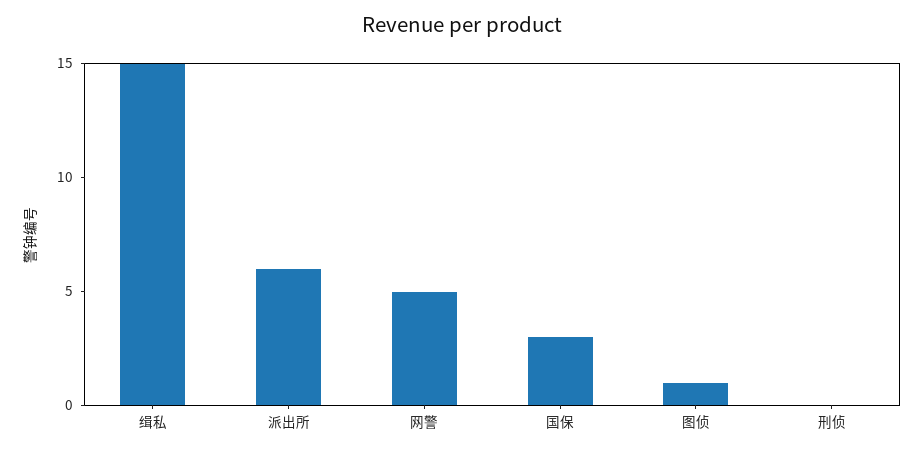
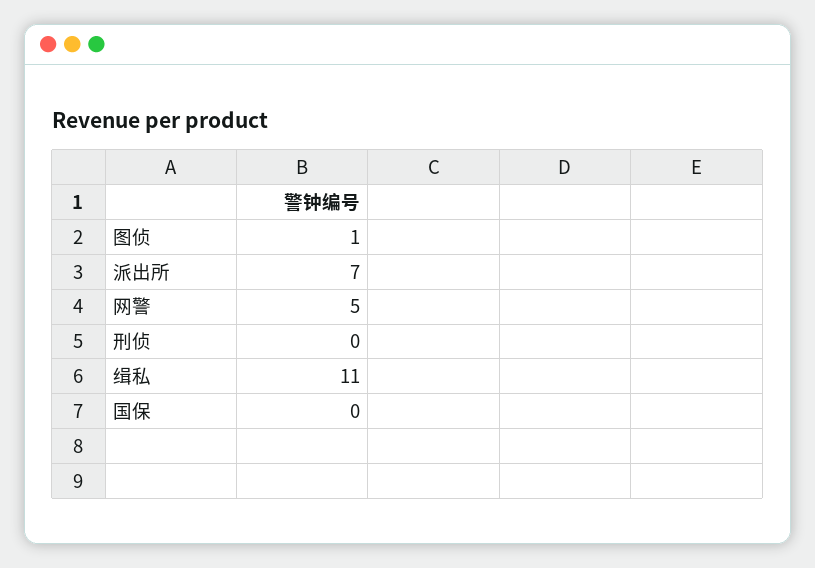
缉私: 15 -> 11
派出所: 6 -> 7
国保: 3 -> 0

